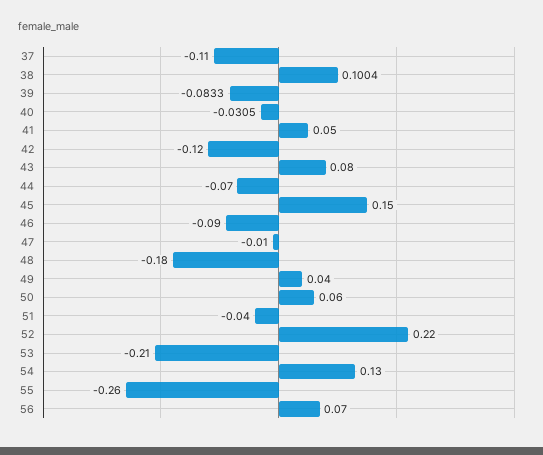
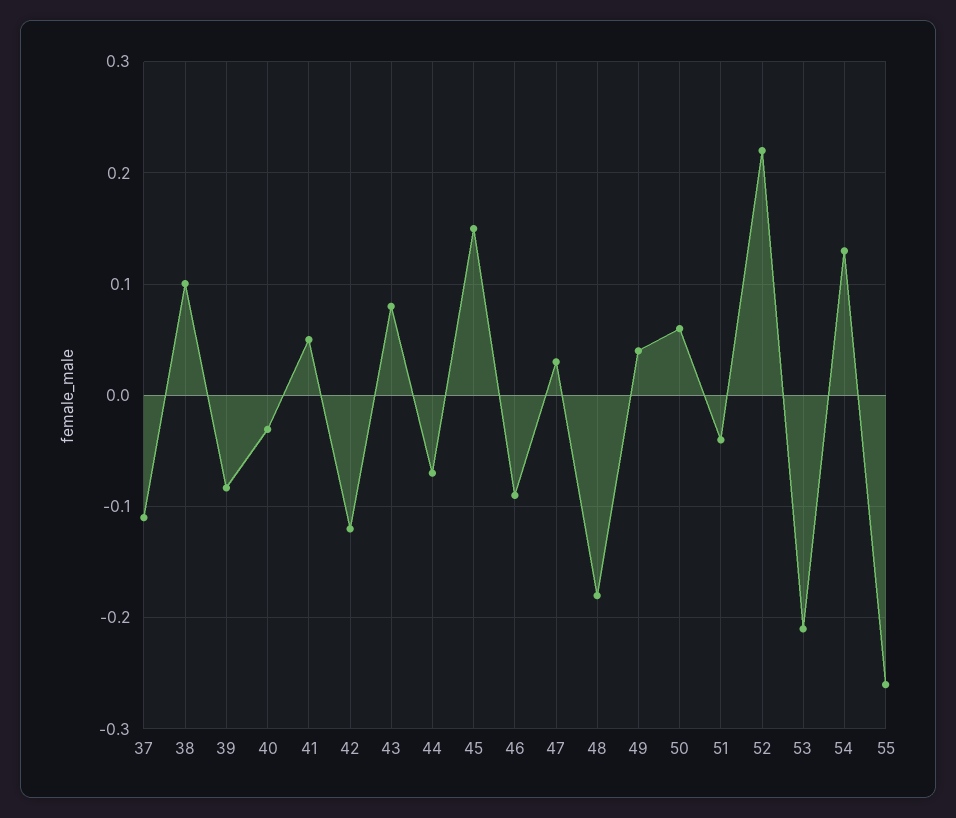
47: -0.01 -> 0.03
56: 0.07 -> none

